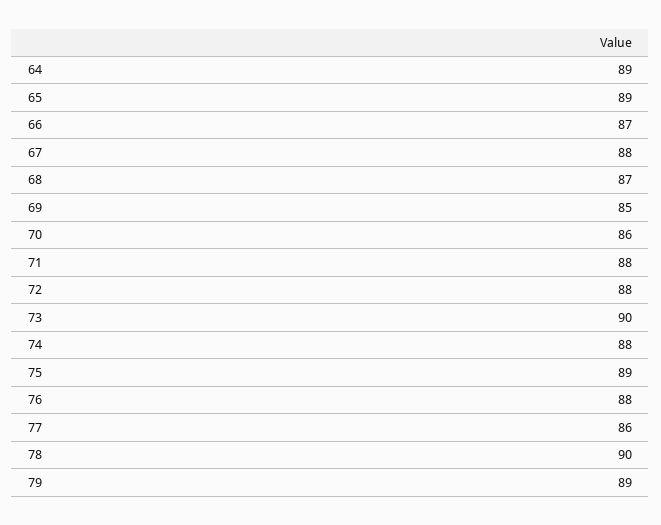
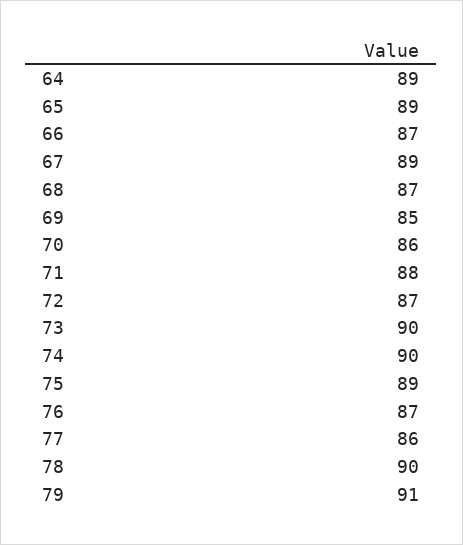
67: 88 -> 89
72: 88 -> 87
74: 88 -> 90
76: 88 -> 87
79: 89 -> 91

